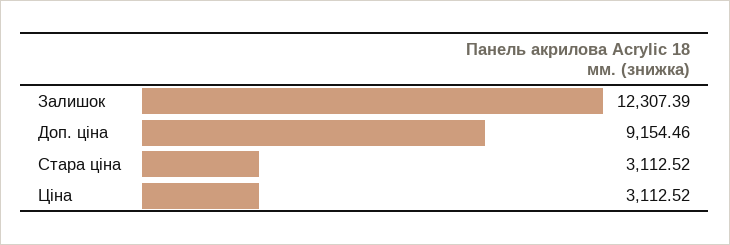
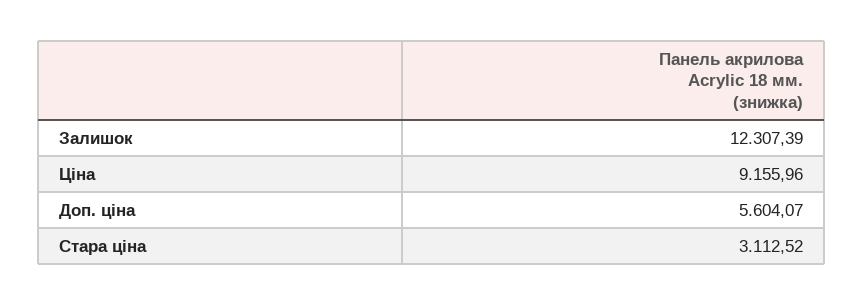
Доп. ціна: 9154.46 -> 5604.07
Ціна: 3112.52 -> 9155.96

